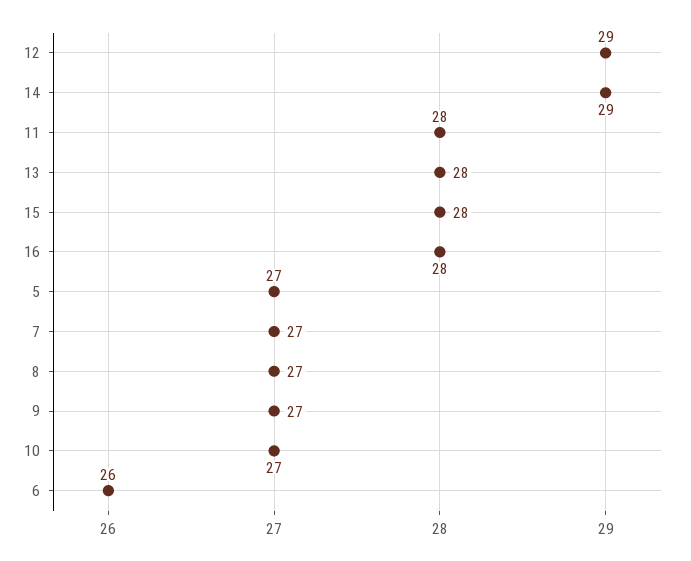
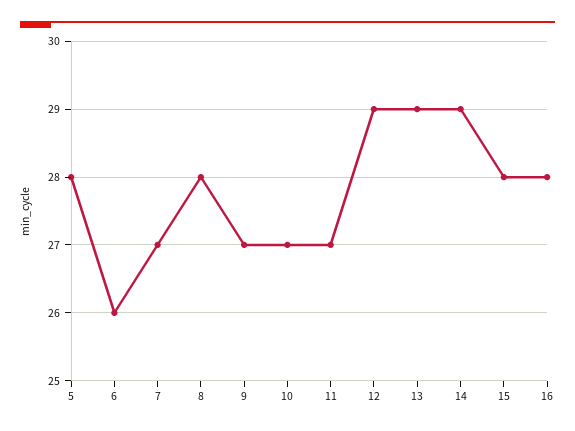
11: 28 -> 27
13: 28 -> 29
5: 27 -> 28
8: 27 -> 28

